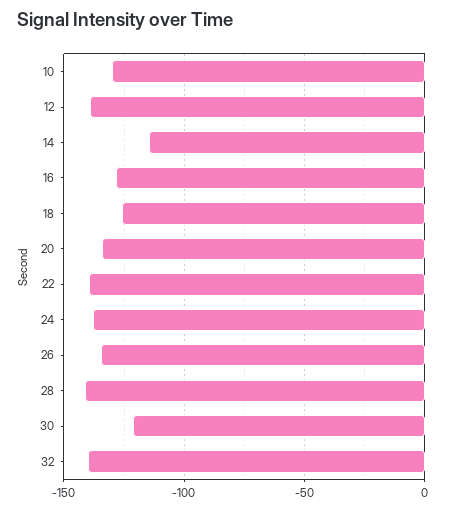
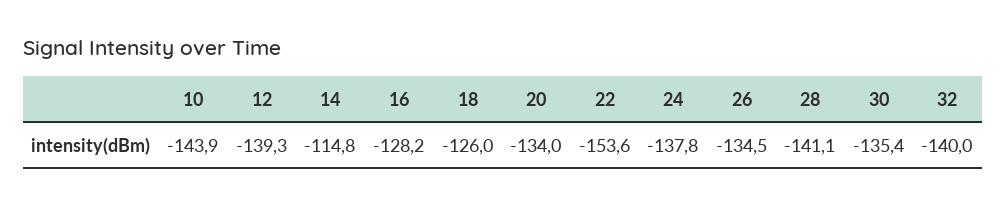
10: -130 -> -143.9
22: -140 -> -153.6
30: -120 -> -135.4

